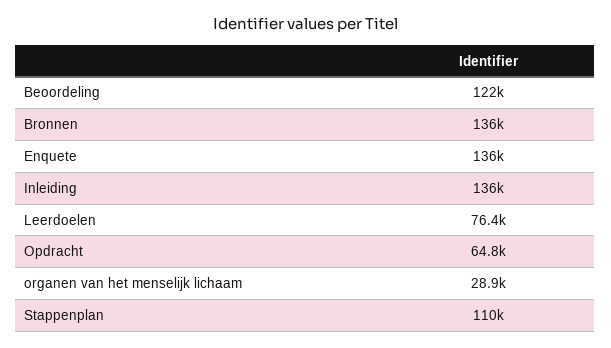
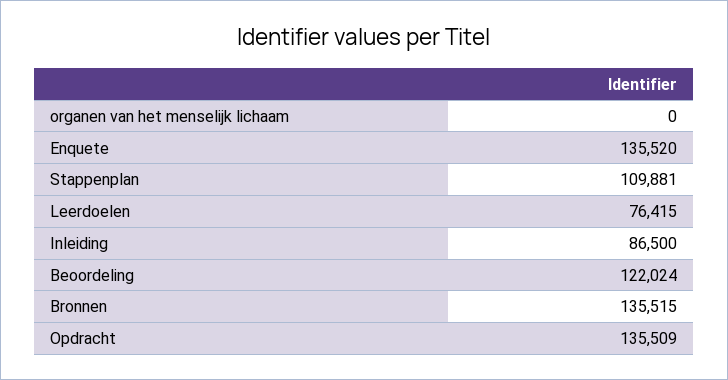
Inleiding: 136000 -> 86500
Opdracht: 64800 -> 135509
organen van het menselijk lichaam: 28900 -> 0

